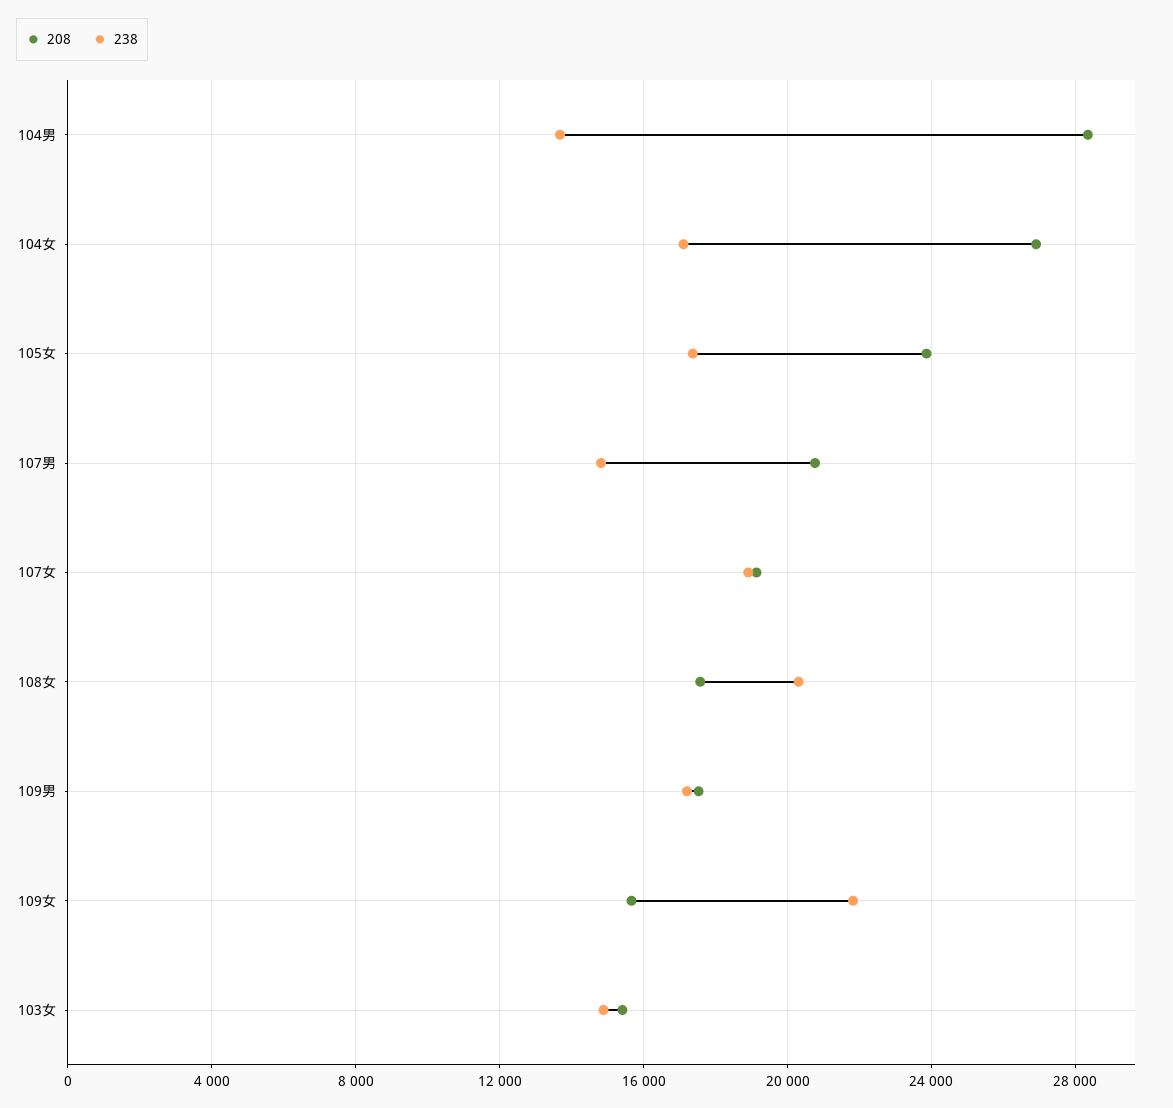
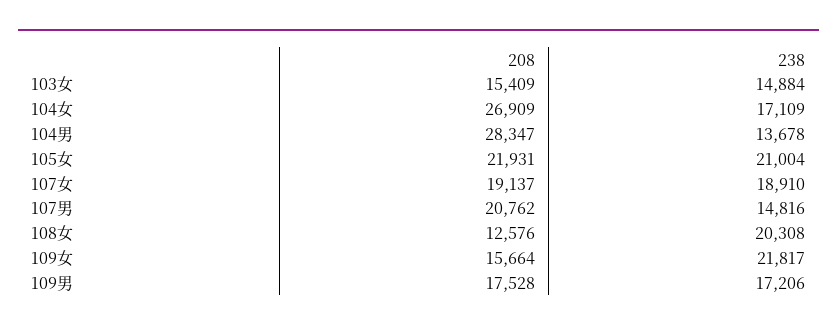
208, 105女: 24000 -> 21931
238, 105女: 17500 -> 21004
208, 108女: 17500 -> 12576

